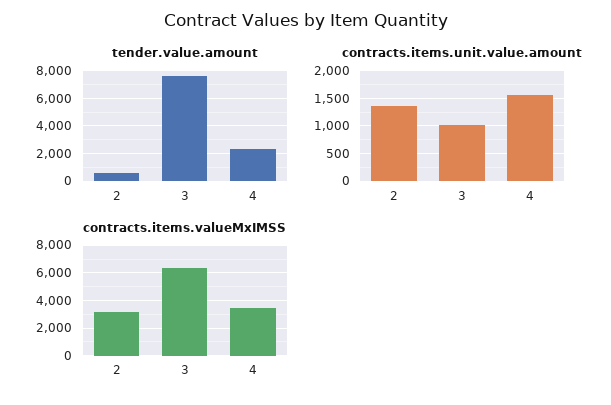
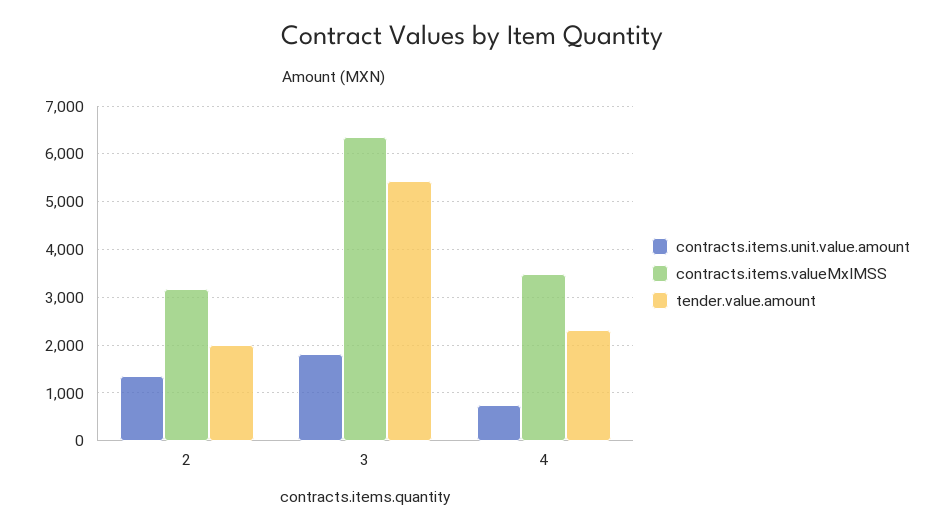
tender.value.amount, 2: 500 -> 2000
tender.value.amount, 3: 7500 -> 5400
contracts.items.unit.value.amount, 3: 1000 -> 1800
contracts.items.unit.value.amount, 4: 1500 -> 800

